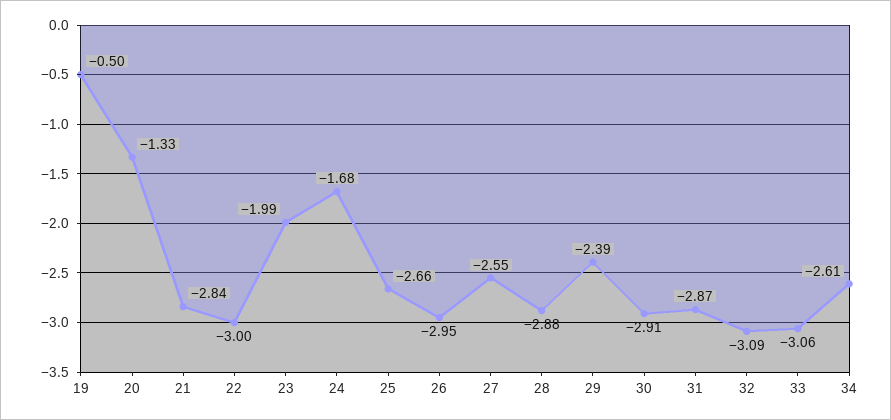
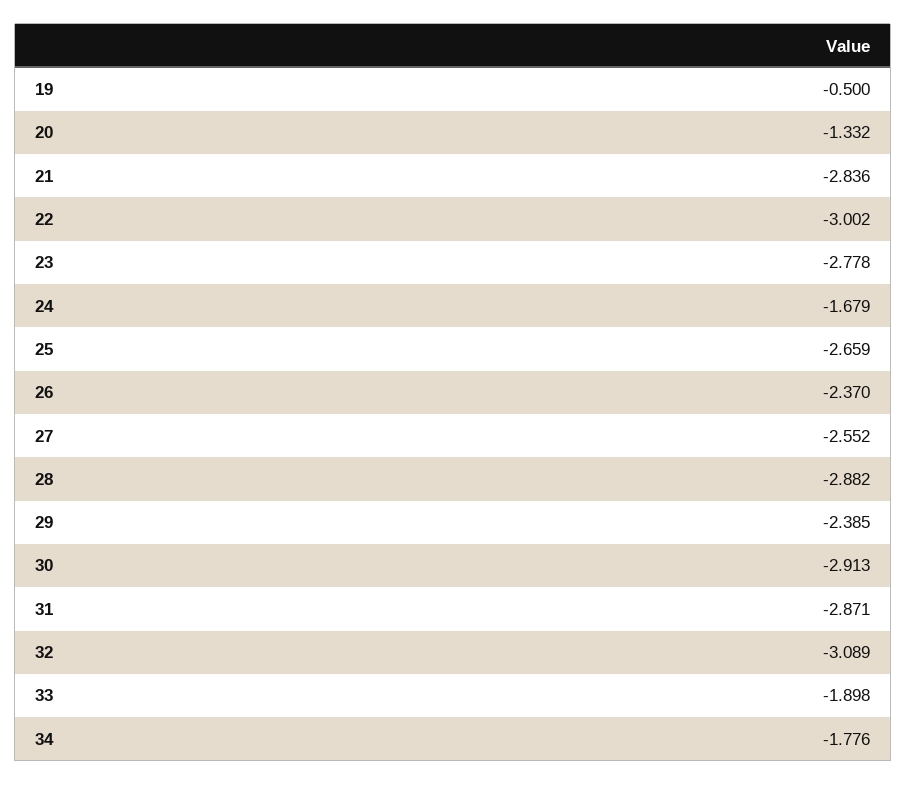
23: -1.99 -> -2.778
26: -2.95 -> -2.37
33: -3.06 -> -1.898
34: -2.61 -> -1.776

